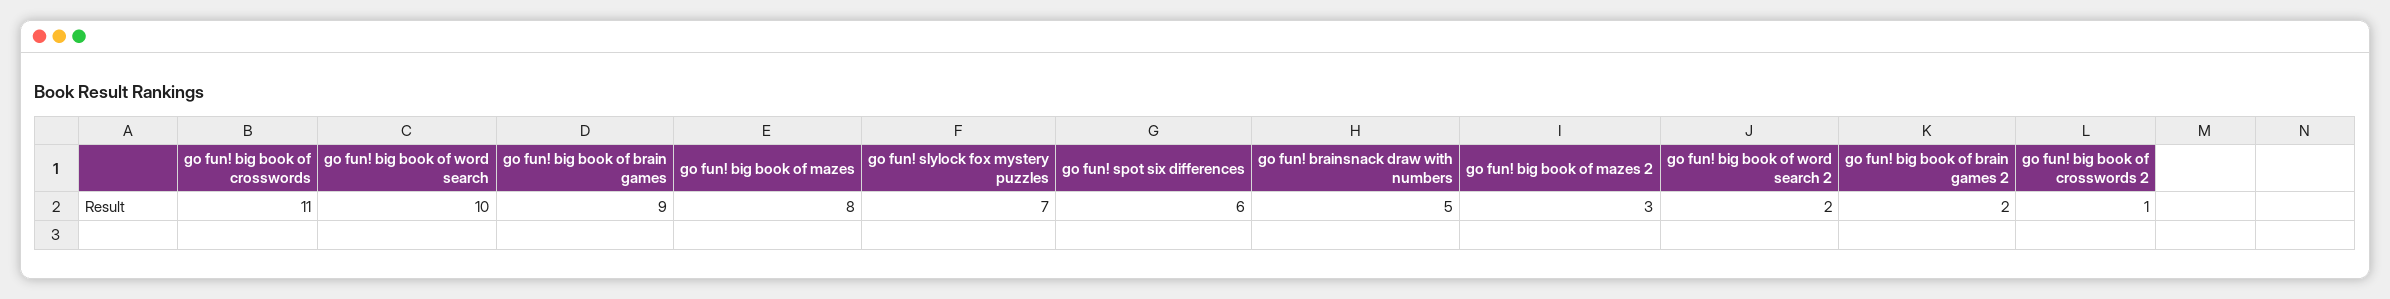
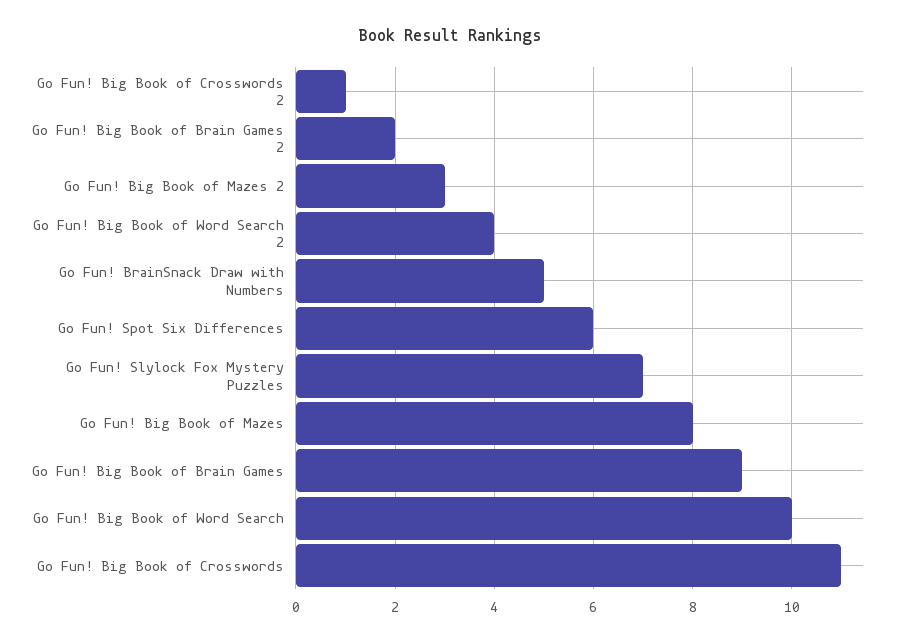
go fun! big book of word search 2: 2 -> 4

